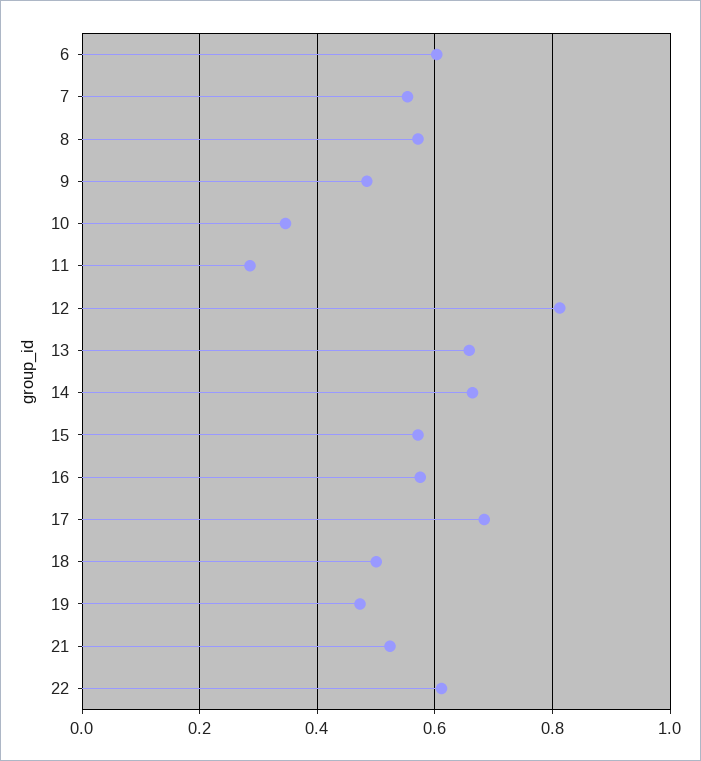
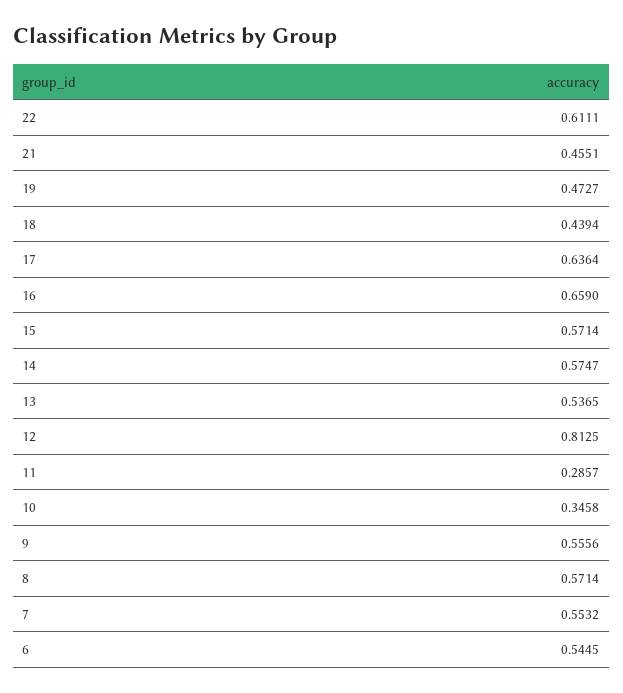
6: 0.6 -> 0.5445
9: 0.48 -> 0.5556
13: 0.66 -> 0.5365
14: 0.66 -> 0.5747
16: 0.58 -> 0.659
17: 0.68 -> 0.6364
18: 0.5 -> 0.4394
21: 0.52 -> 0.4551

